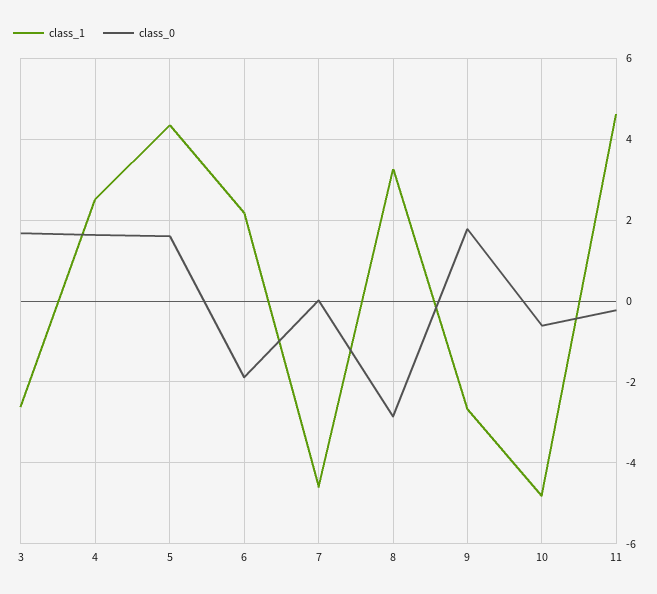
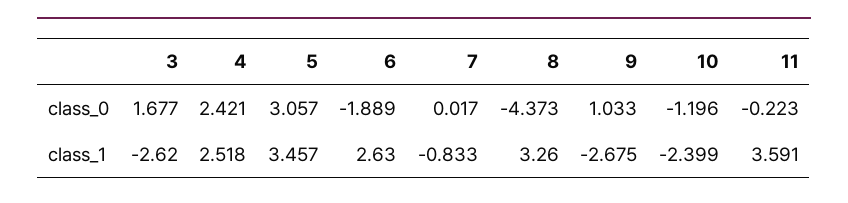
class_0, 4: 1.6 -> 2.421
class_1, 5: 4.4 -> 3.457
class_0, 5: 1.6 -> 3.057
class_1, 6: 2.2 -> 2.63
class_1, 7: -4.6 -> -0.833
class_0, 8: -2.8 -> -4.373
class_0, 9: 1.8 -> 1.033
class_1, 10: -4.8 -> -2.399
class_0, 10: -0.6 -> -1.196
class_1, 11: 4.6 -> 3.591

